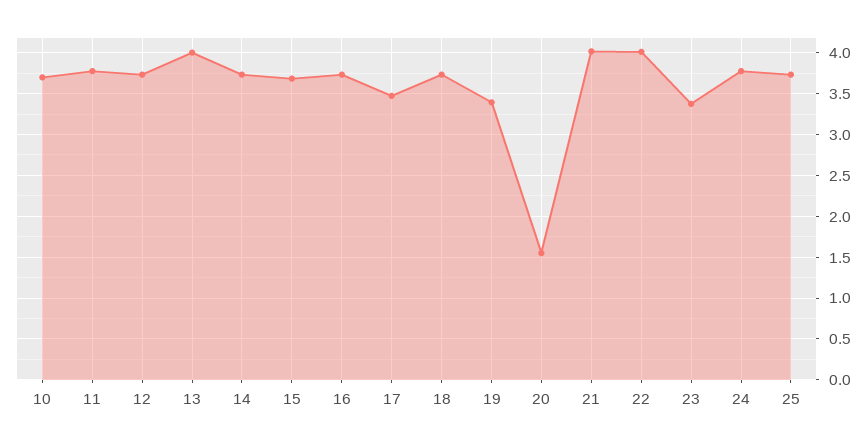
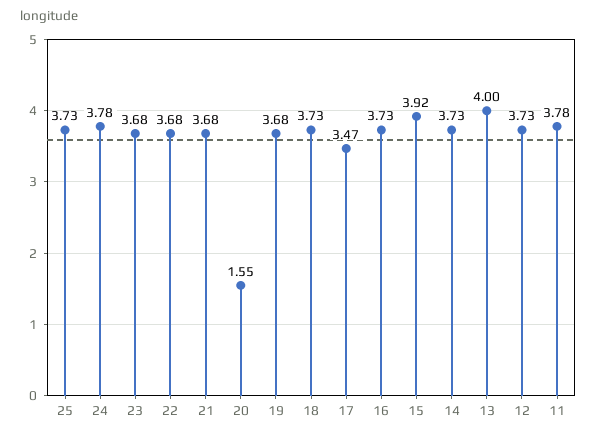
10: 3.7 -> none
15: 3.7 -> 3.92
19: 3.4 -> 3.68
21: 4 -> 3.68
22: 4 -> 3.68
23: 3.4 -> 3.68

